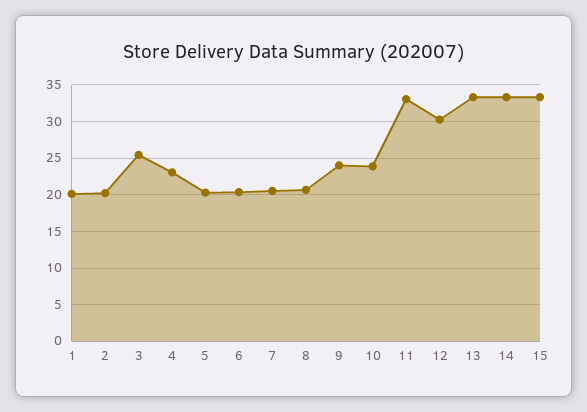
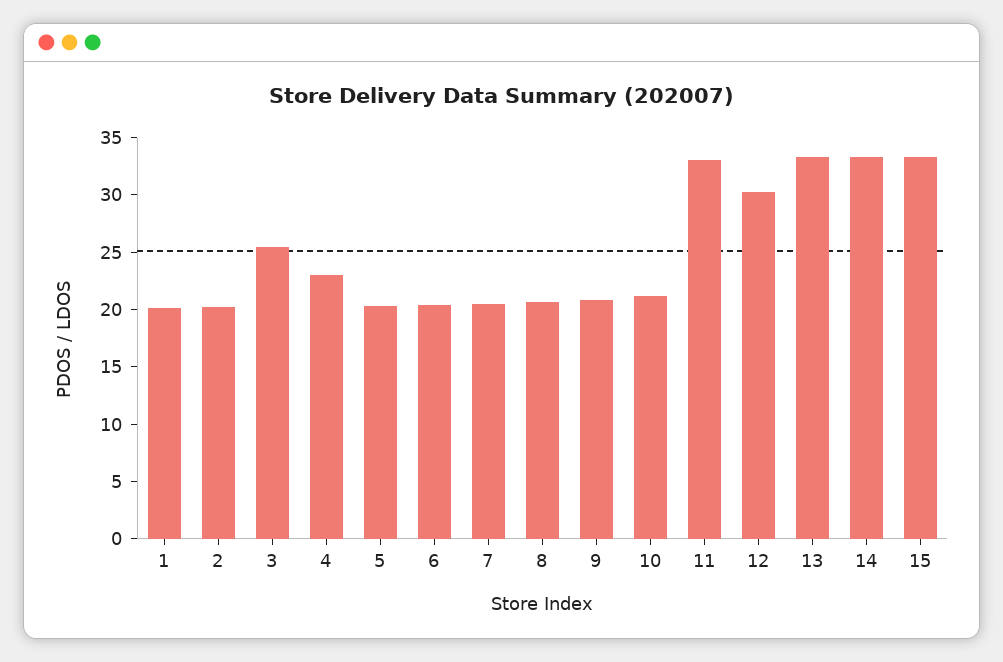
9: 24 -> 21
10: 24 -> 21

